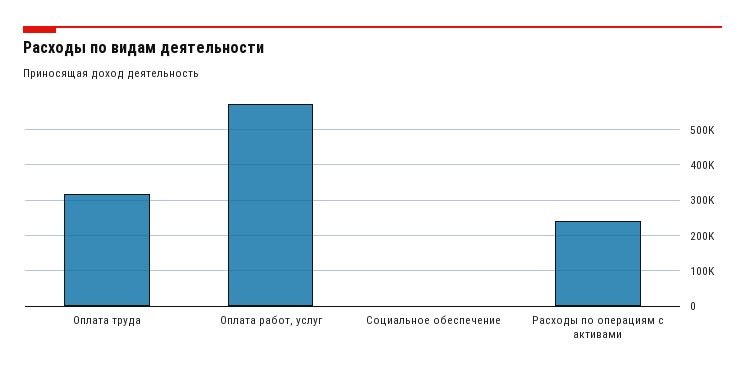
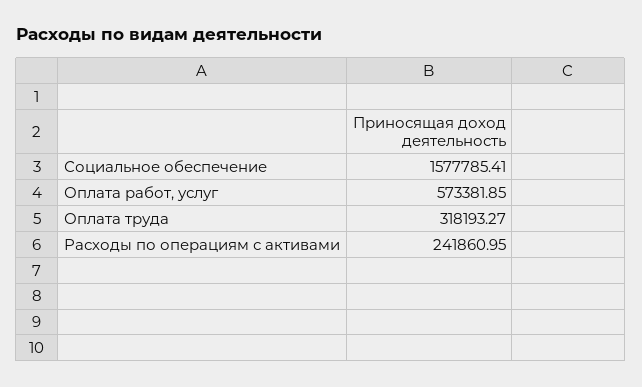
Социальное обеспечение: 0 -> 1577785.41

